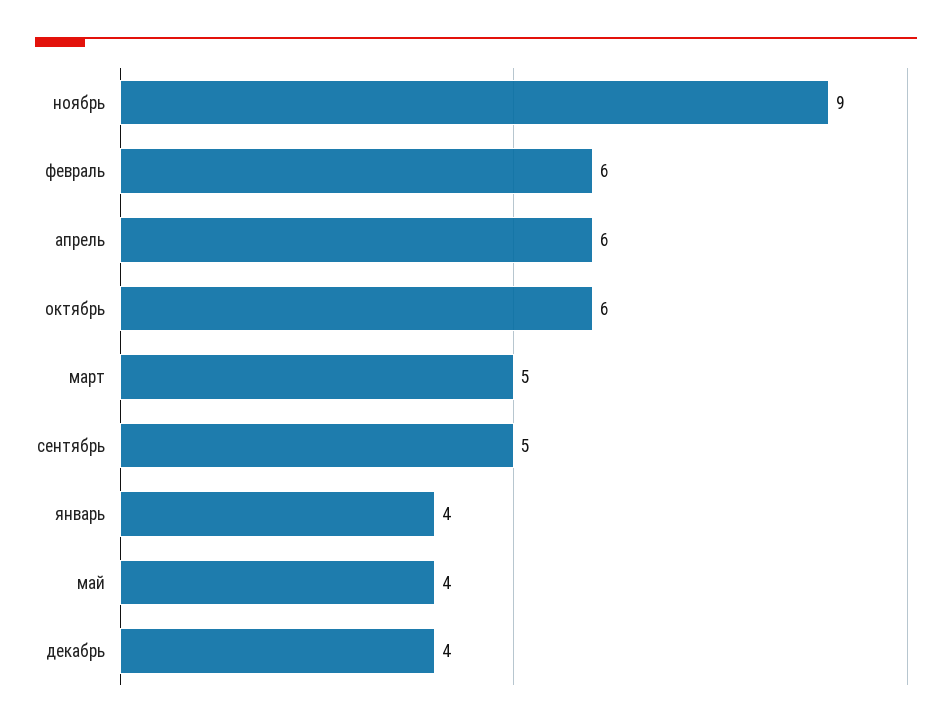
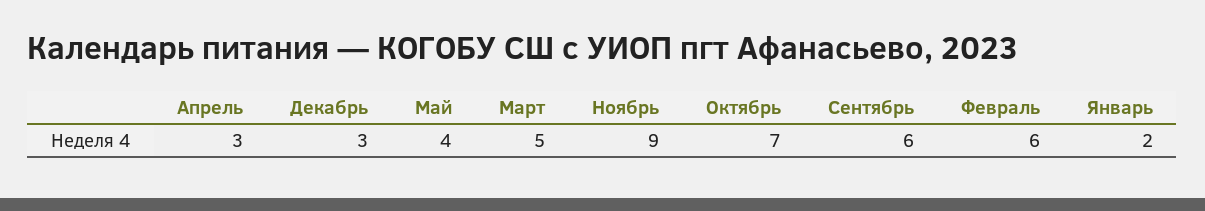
апрель: 6 -> 3
октябрь: 6 -> 7
сентябрь: 5 -> 6
январь: 4 -> 2
декабрь: 4 -> 3

